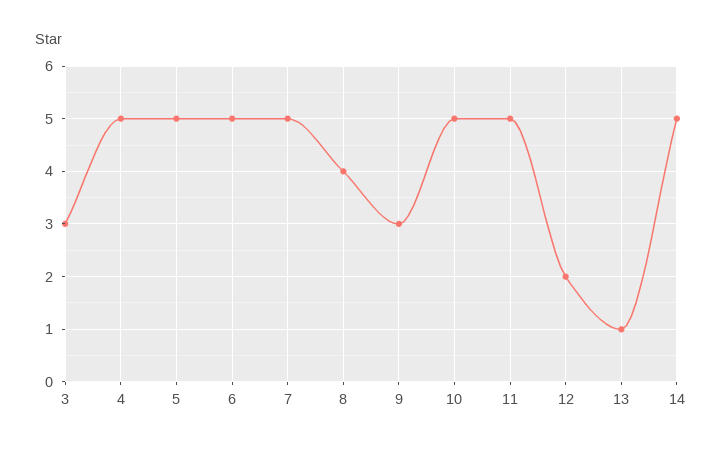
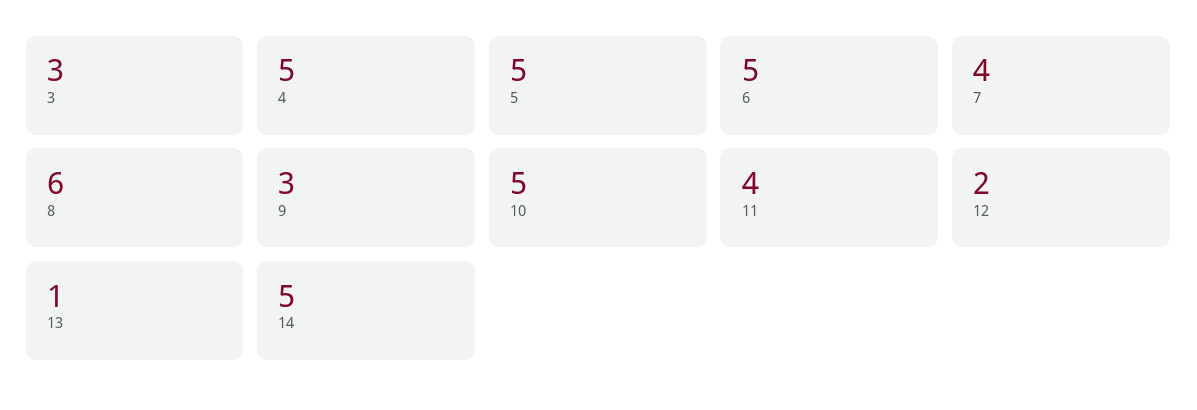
7: 5 -> 4
8: 4 -> 6
11: 5 -> 4

